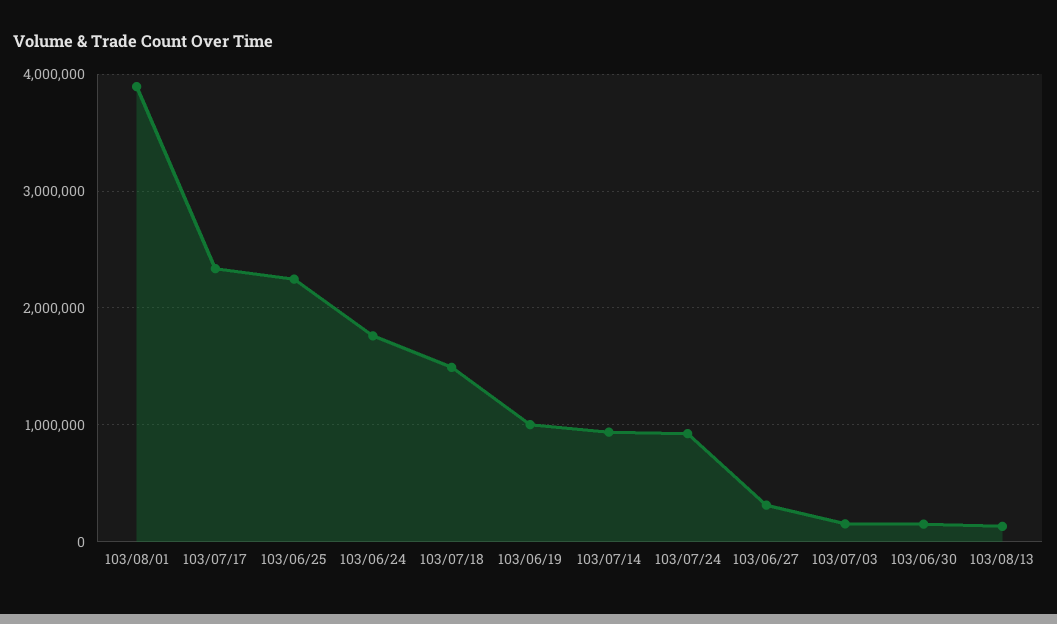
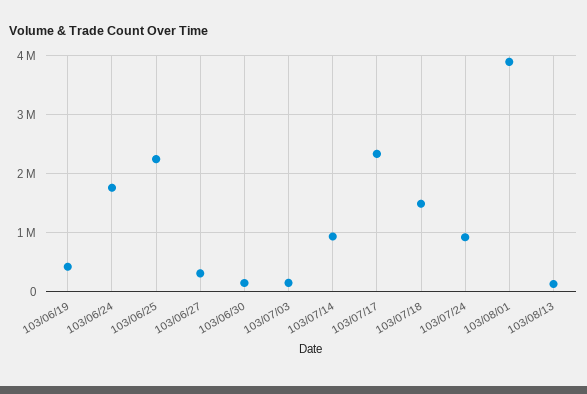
103/06/19: 1000000 -> 400000

